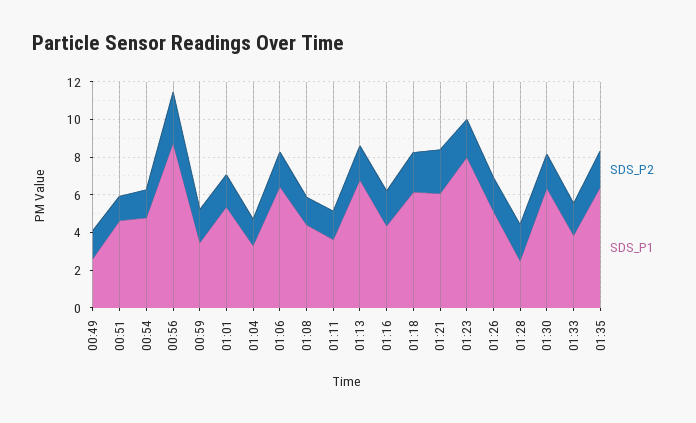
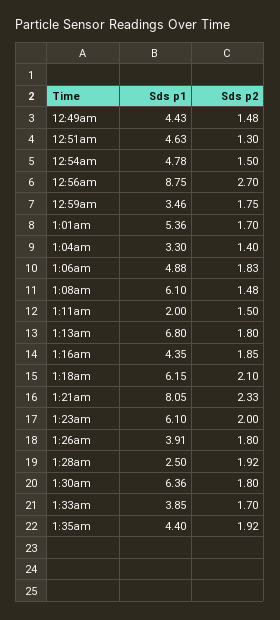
SDS_P1, 00:49: 2.5 -> 4.43
SDS_P1, 01:06: 6.5 -> 4.88
SDS_P1, 01:08: 4.5 -> 6.1
SDS_P1, 01:11: 3.5 -> 2
SDS_P1, 01:21: 6 -> 8.05
SDS_P1, 01:23: 8 -> 6.1
SDS_P1, 01:26: 5 -> 3.91
SDS_P1, 01:35: 6.5 -> 4.4

